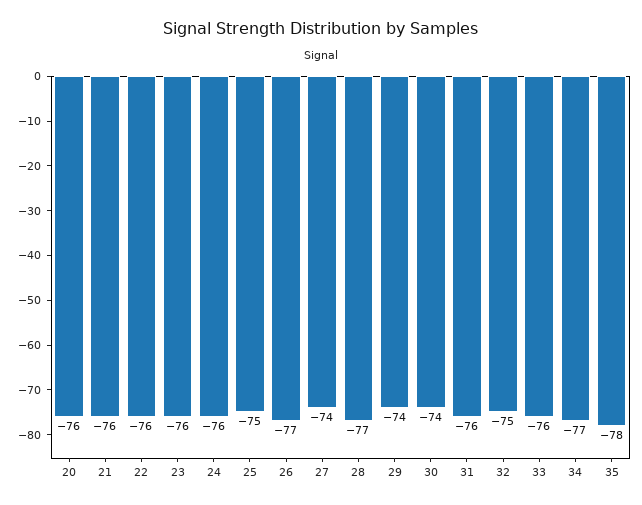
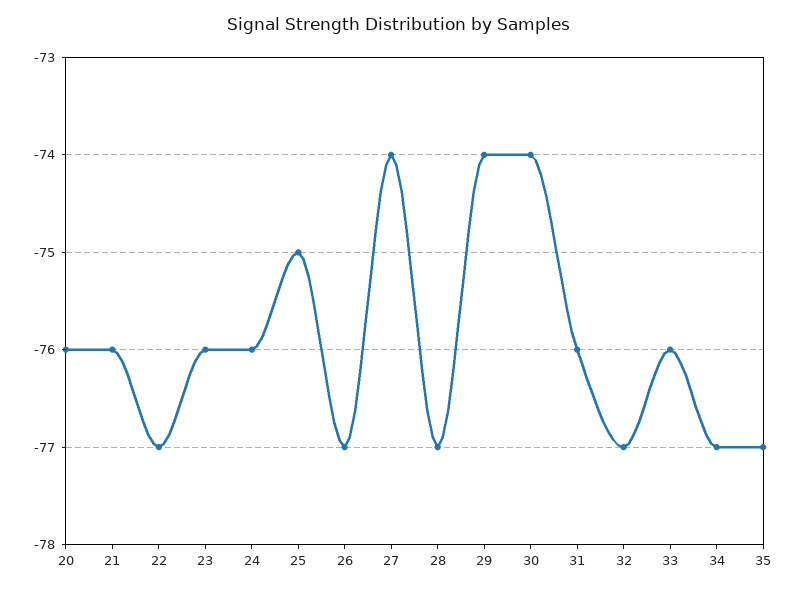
22: -76 -> -77
32: -75 -> -77
35: -78 -> -77

